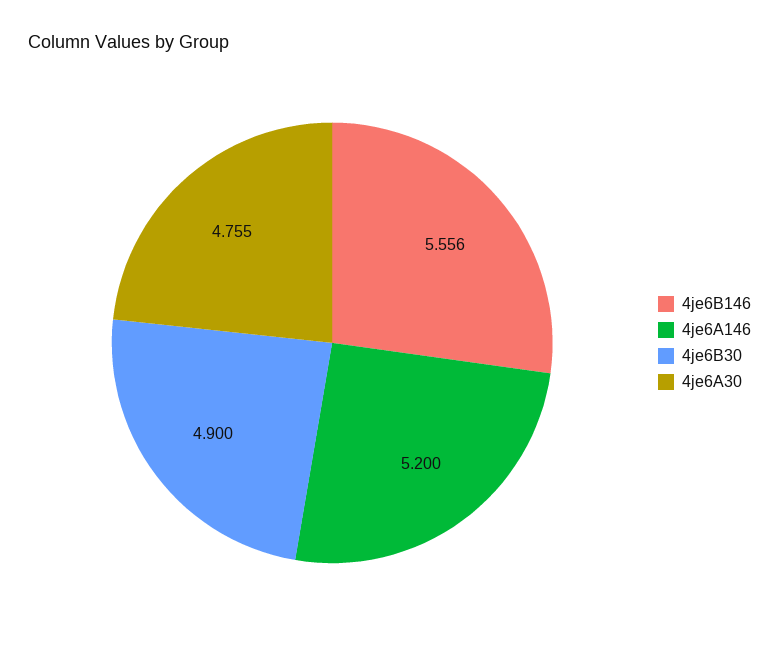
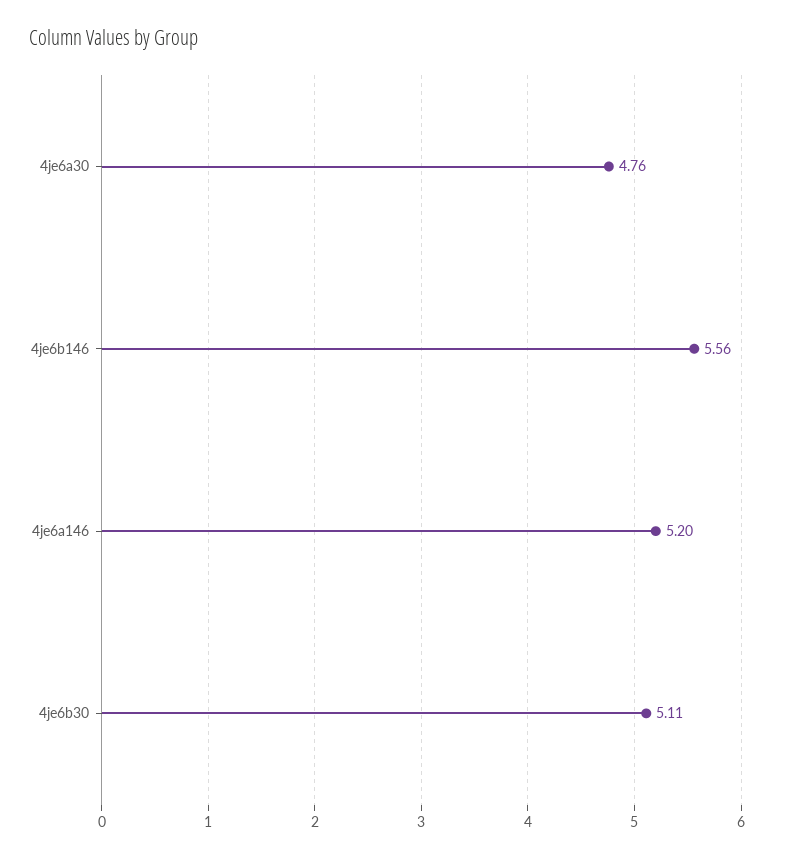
4je6B30: 4.9 -> 5.11

